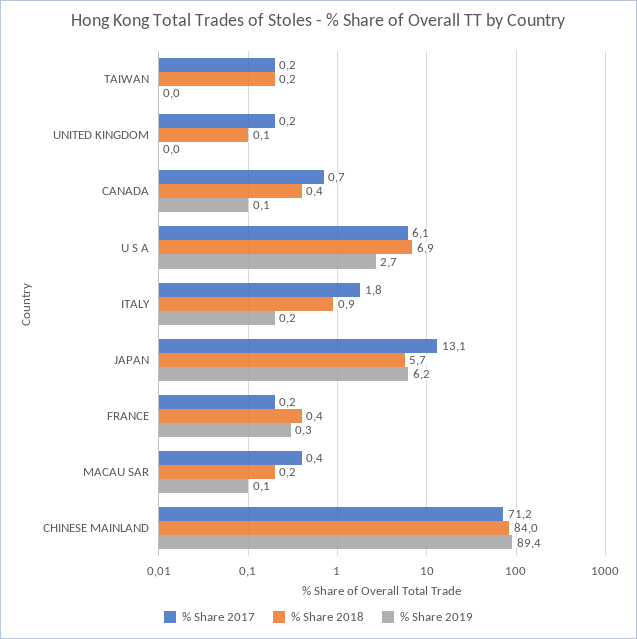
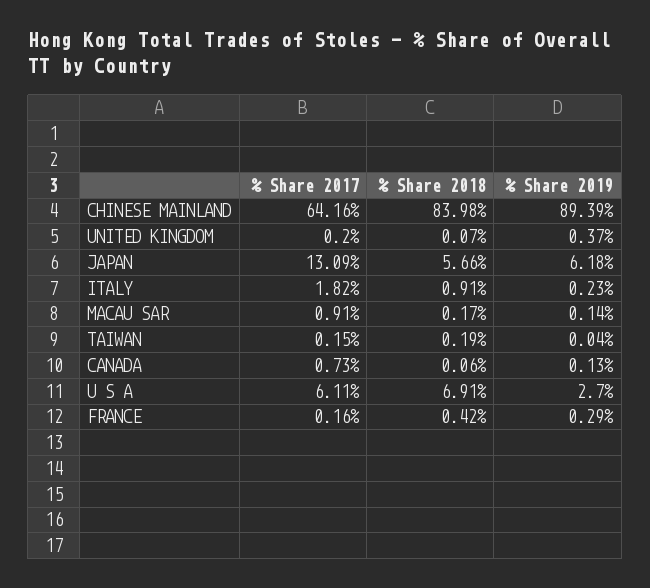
% Share 2019, UNITED KINGDOM: 0 -> 0.37
% Share 2018, CANADA: 0.4 -> 0.06
% Share 2017, MACAU SAR: 0.4 -> 0.91
% Share 2017, CHINESE MAINLAND: 71.2 -> 64.16

